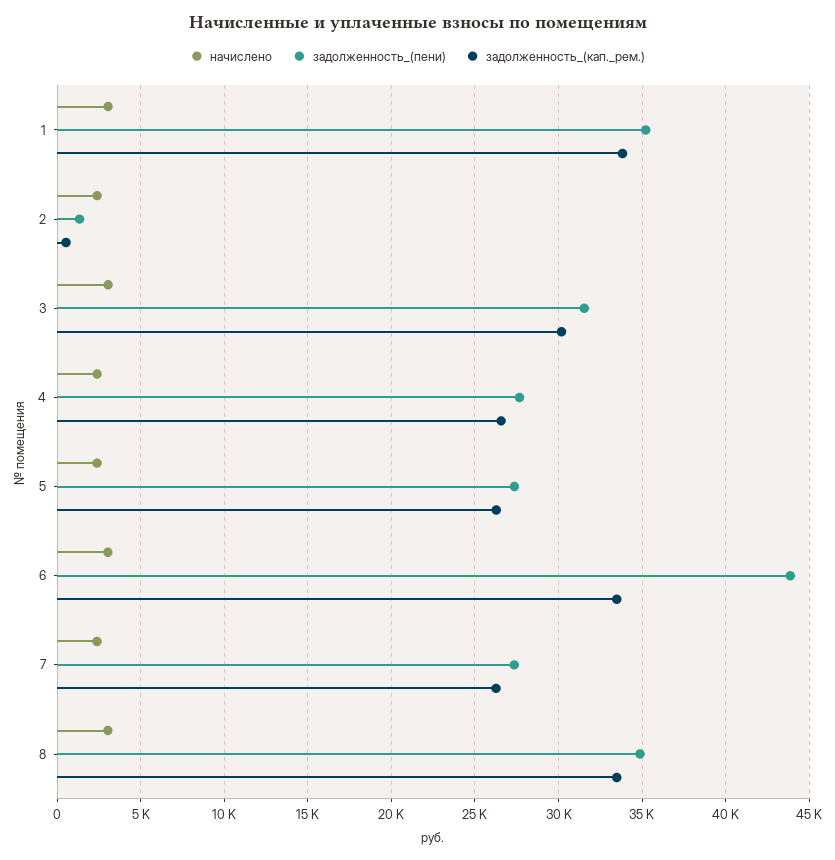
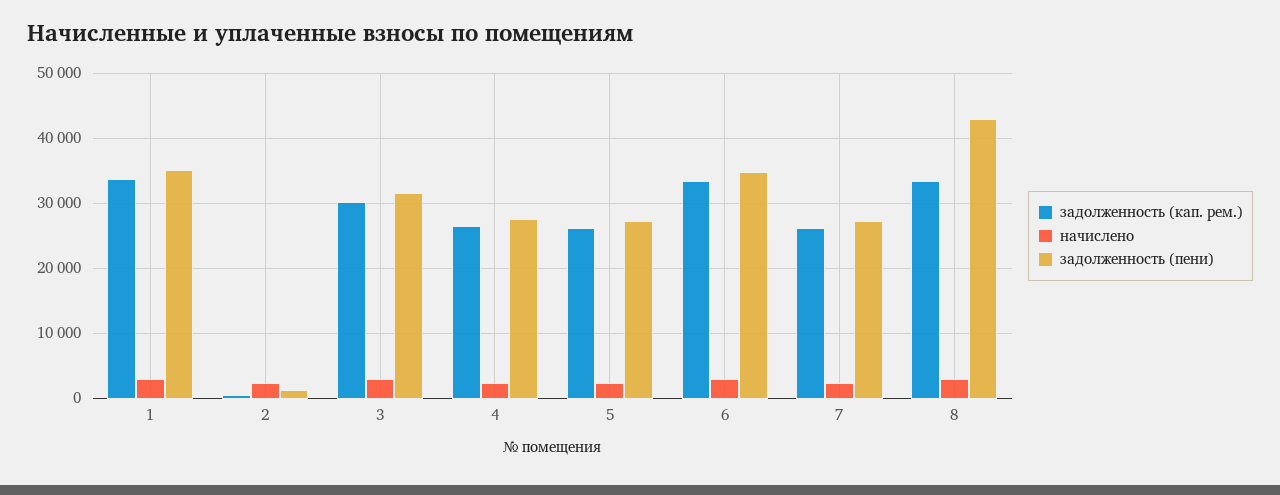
задолженность_(пени), 6: 44000 -> 35000
задолженность_(пени), 8: 35000 -> 43000

